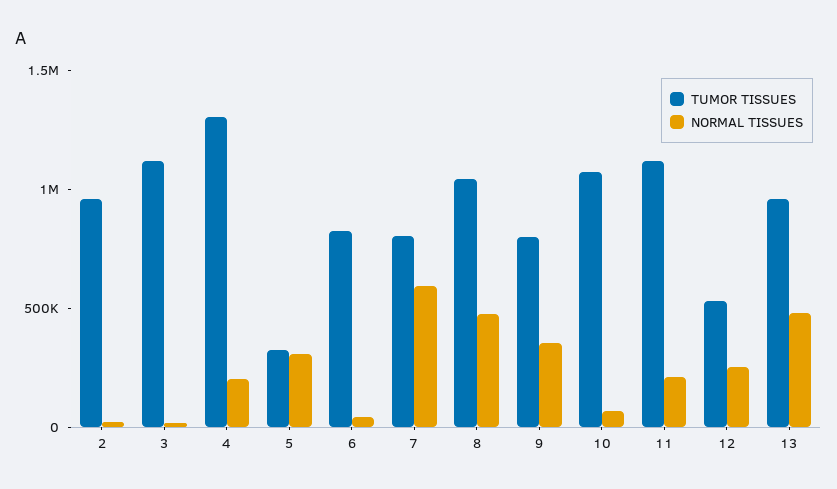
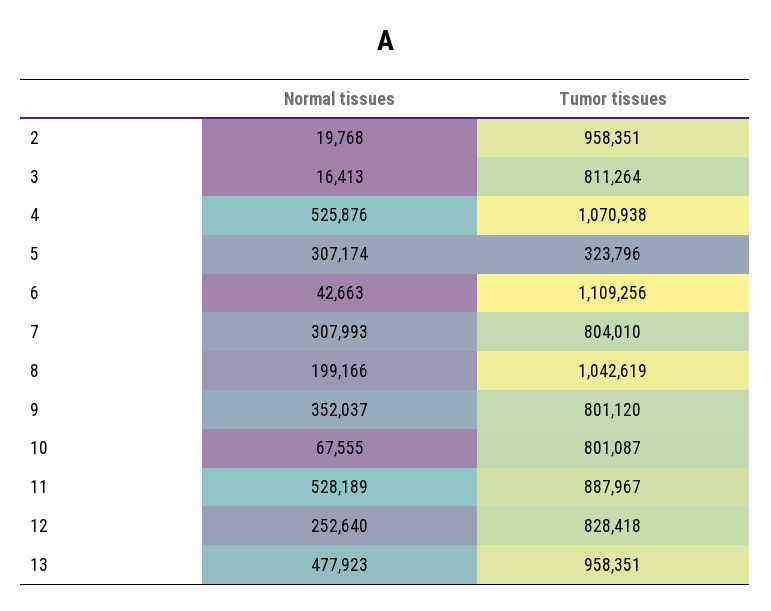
TUMOR TISSUES, 3: 1100000 -> 811264
TUMOR TISSUES, 4: 1300000 -> 1070938
NORMAL TISSUES, 4: 200000 -> 525876
TUMOR TISSUES, 6: 800000 -> 1109256
NORMAL TISSUES, 7: 600000 -> 307993
NORMAL TISSUES, 8: 500000 -> 199166
TUMOR TISSUES, 10: 1100000 -> 801087
TUMOR TISSUES, 11: 1100000 -> 887967
NORMAL TISSUES, 11: 200000 -> 528189
TUMOR TISSUES, 12: 500000 -> 828418

